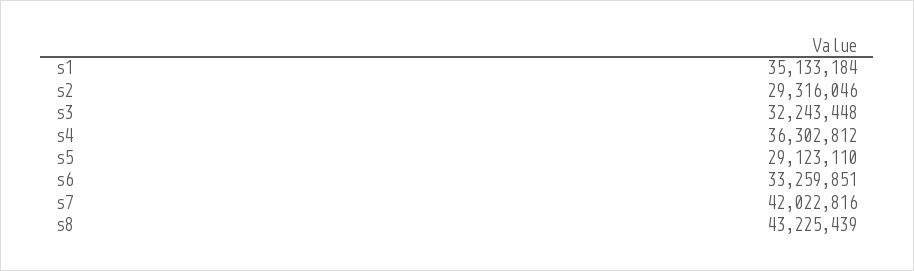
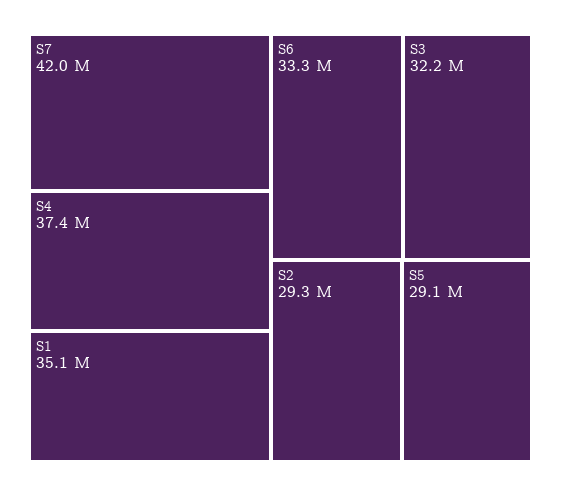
s4: 36302812 -> 37400000
s8: 43225439 -> none

